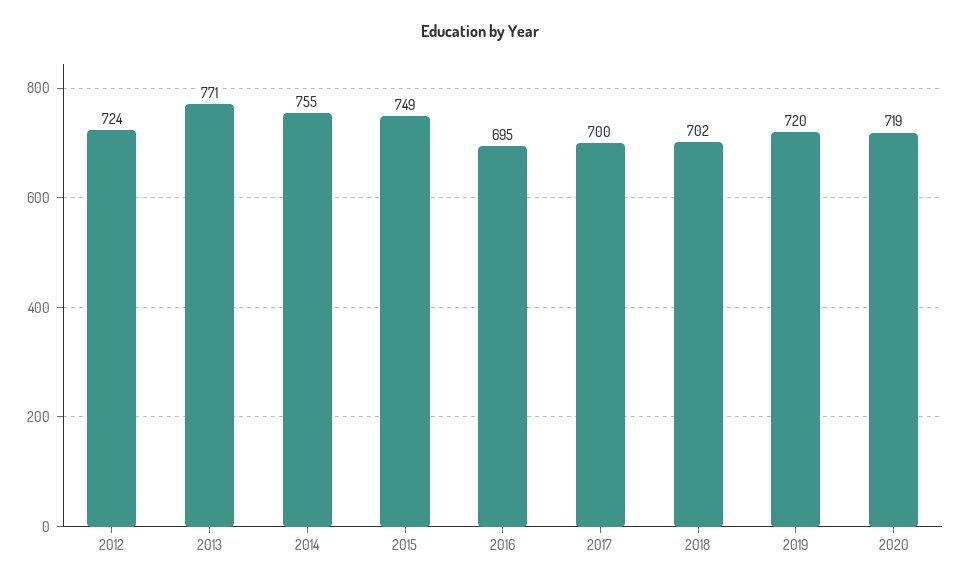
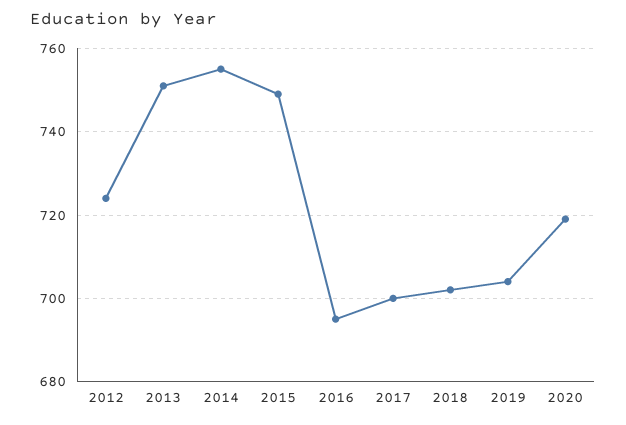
2013: 771 -> 750
2019: 720 -> 705

